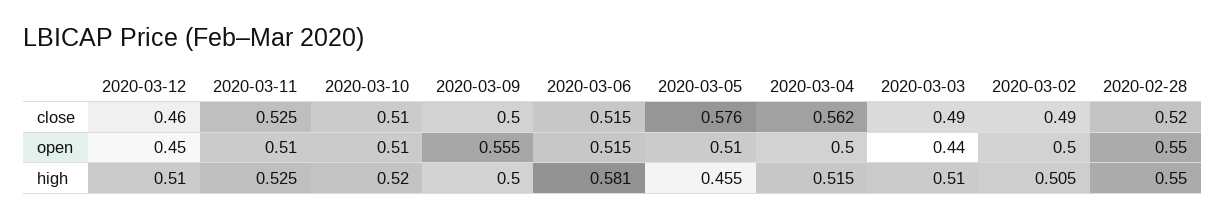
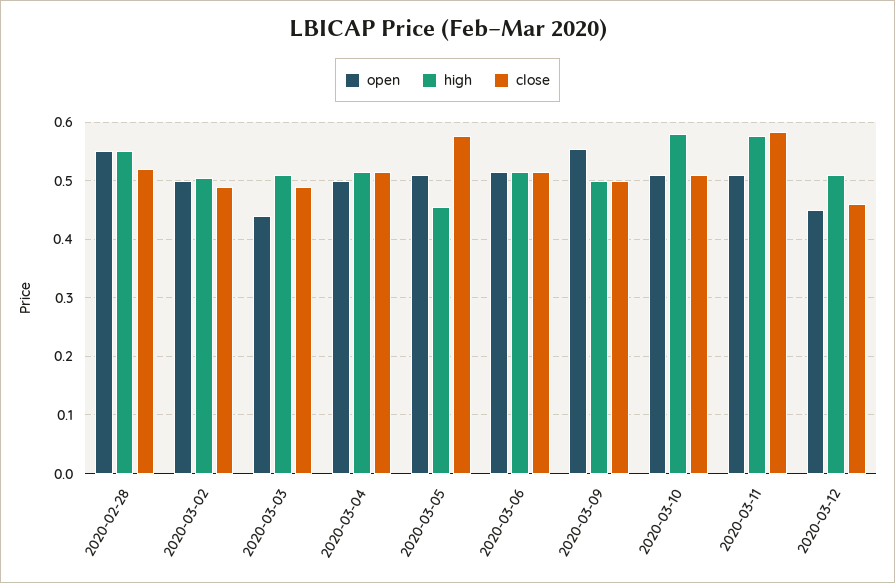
close, 2020-03-11: 0.525 -> 0.58
close, 2020-03-04: 0.562 -> 0.52
high, 2020-03-11: 0.525 -> 0.58
high, 2020-03-10: 0.52 -> 0.58
high, 2020-03-06: 0.581 -> 0.52

